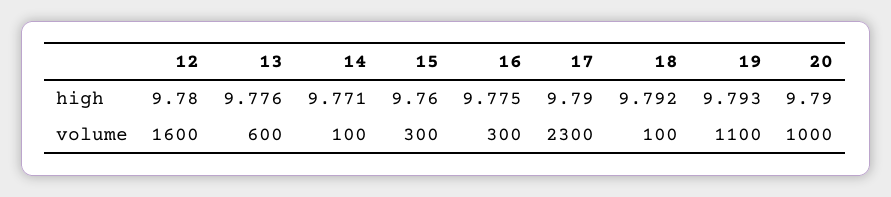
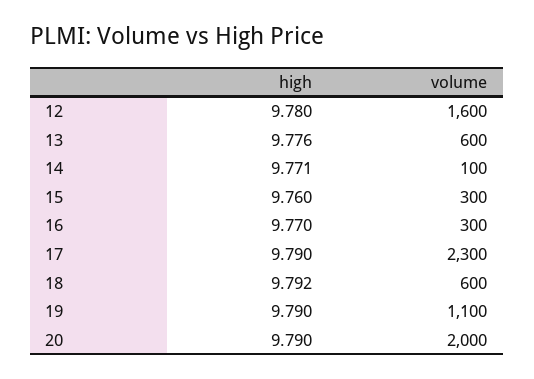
16, high: 9.775 -> 9.77
19, high: 9.793 -> 9.79
18, volume: 100 -> 600
20, volume: 1000 -> 2000

